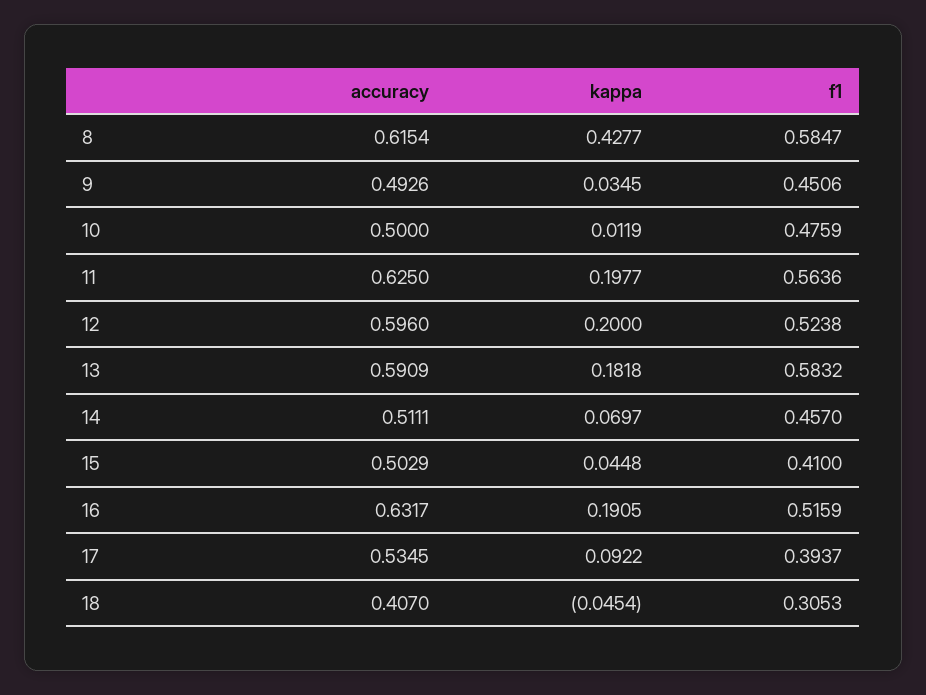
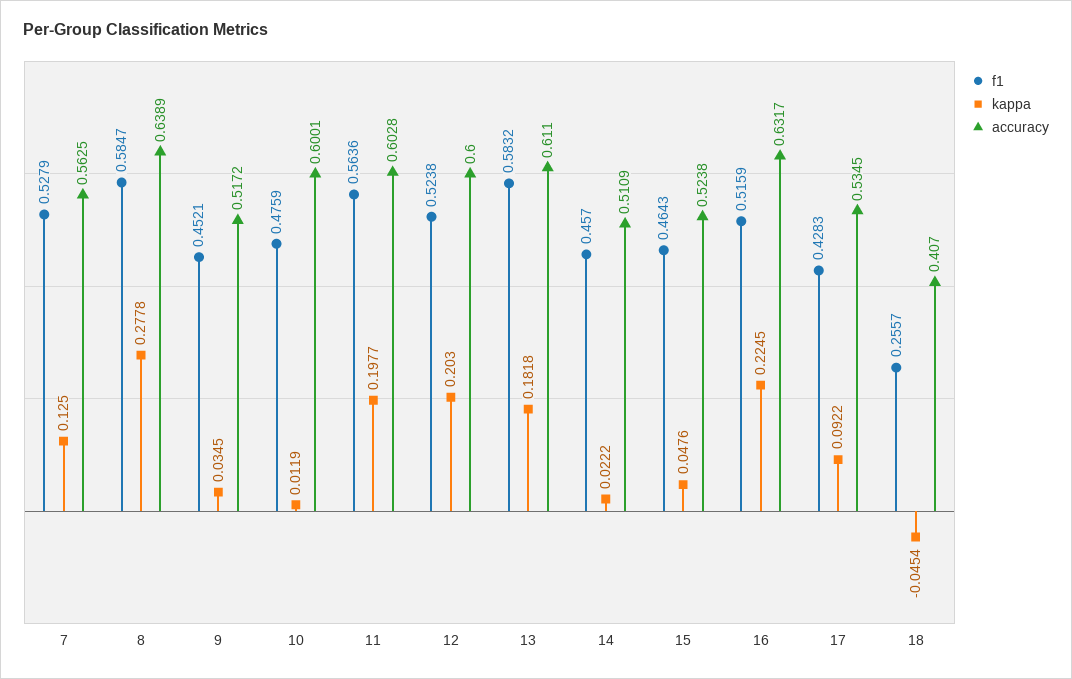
accuracy, 8: 0.6154 -> 0.6389
kappa, 8: 0.4277 -> 0.2778
accuracy, 9: 0.4926 -> 0.5172
f1, 9: 0.4506 -> 0.4521
accuracy, 10: 0.5 -> 0.6001
accuracy, 11: 0.625 -> 0.6028
accuracy, 12: 0.596 -> 0.6
kappa, 12: 0.2 -> 0.203
accuracy, 13: 0.5909 -> 0.611
accuracy, 14: 0.5111 -> 0.5109
kappa, 14: 0.0697 -> 0.0222
accuracy, 15: 0.5029 -> 0.5238
kappa, 15: 0.0448 -> 0.0476
f1, 15: 0.41 -> 0.4643
kappa, 16: 0.1905 -> 0.2245
f1, 17: 0.3937 -> 0.4283
f1, 18: 0.3053 -> 0.2557
f1, 7: none -> 0.5279
kappa, 7: none -> 0.125
accuracy, 7: none -> 0.5625

